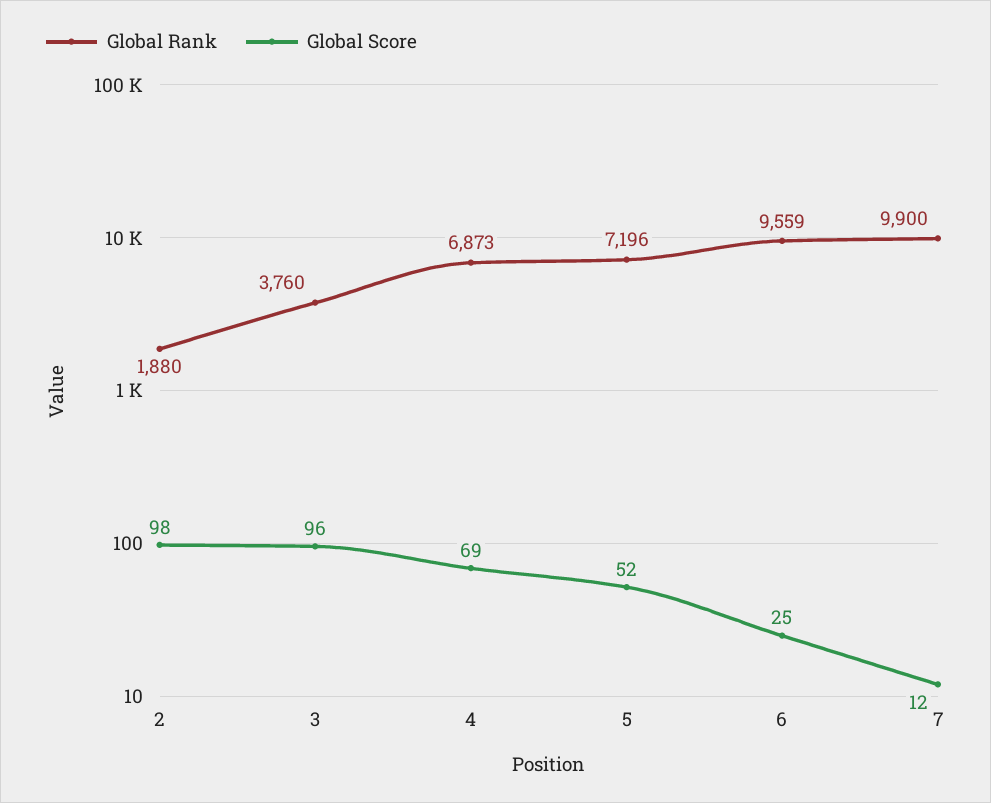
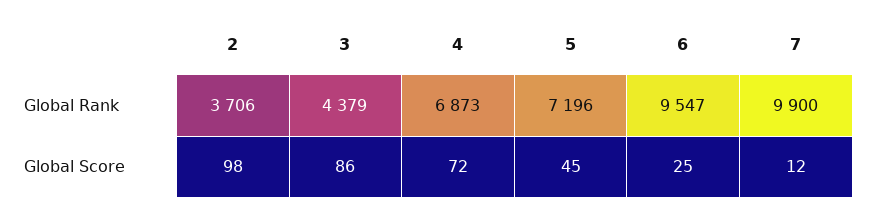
Global Rank, 2: 1880 -> 3706
Global Rank, 3: 3760 -> 4379
Global Score, 3: 96 -> 86
Global Score, 4: 69 -> 72
Global Score, 5: 52 -> 45
Global Rank, 6: 9559 -> 9547

